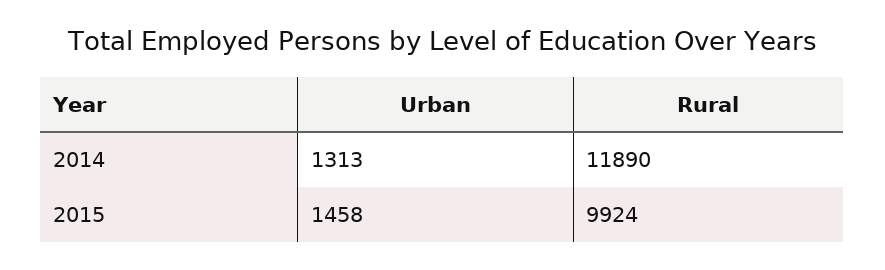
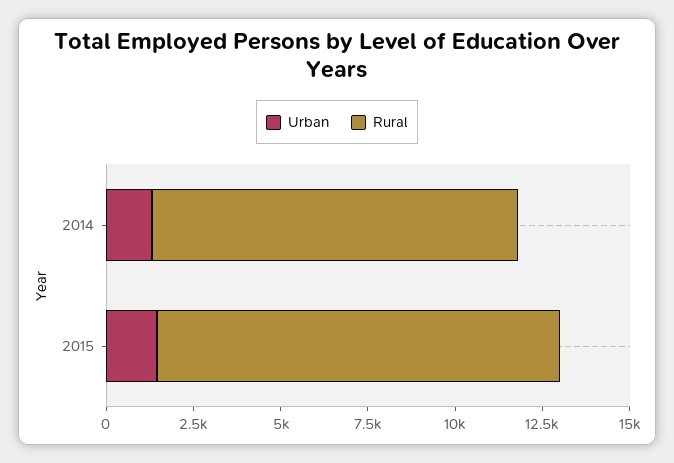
Rural, 2014: 11890 -> 10500
Rural, 2015: 9924 -> 11500

